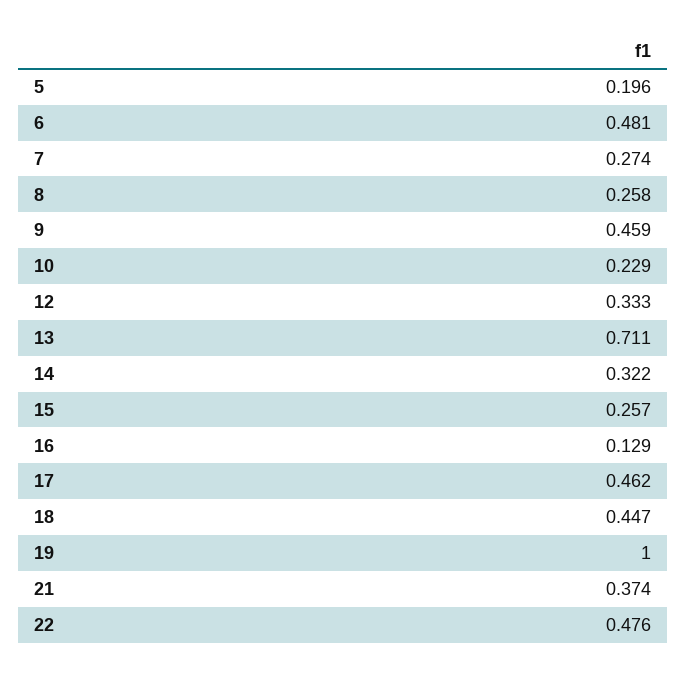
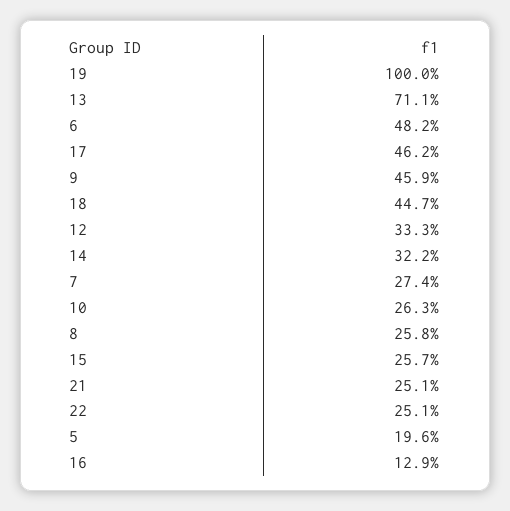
6: 0.481 -> 0.482
10: 0.229 -> 0.263
21: 0.374 -> 0.251
22: 0.476 -> 0.251

